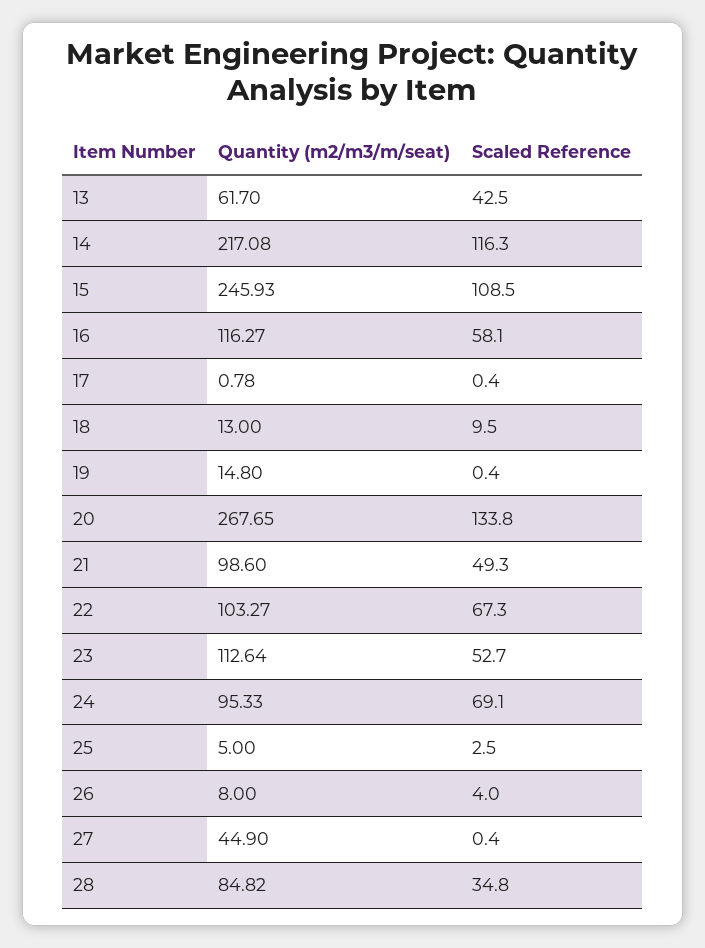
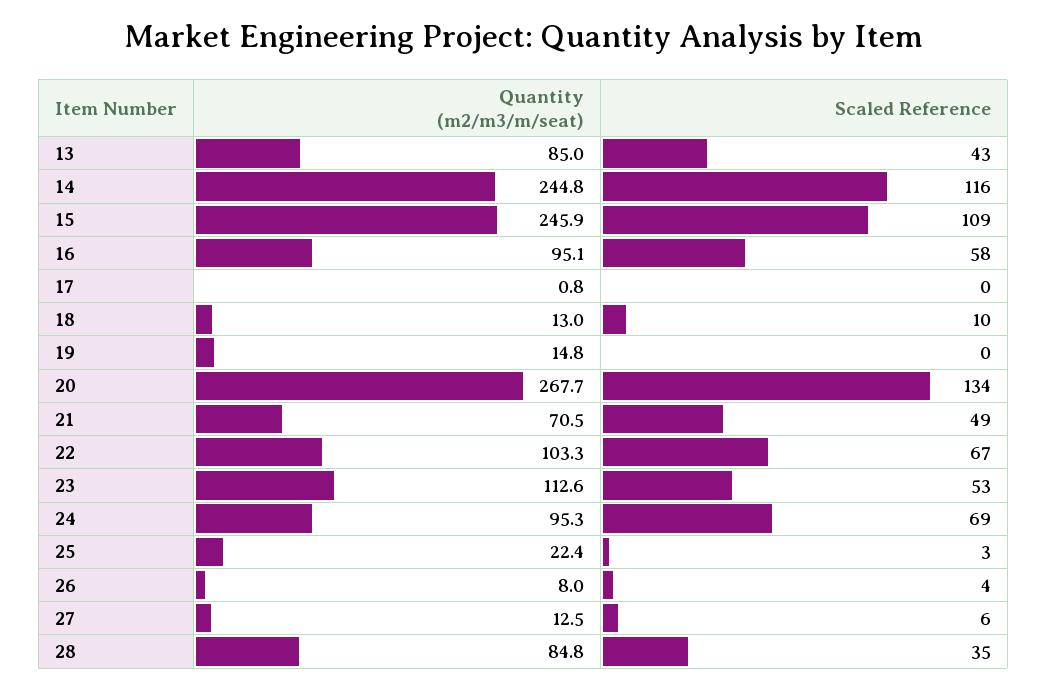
Quantity (m2/m3/m/seat), 13: 61.7 -> 85
Quantity (m2/m3/m/seat), 14: 217.08 -> 244.8
Quantity (m2/m3/m/seat), 16: 116.27 -> 95.1
Quantity (m2/m3/m/seat), 21: 98.6 -> 70.5
Quantity (m2/m3/m/seat), 25: 5 -> 22.4
Quantity (m2/m3/m/seat), 27: 44.9 -> 12.5
Scaled Reference, 27: 0.4 -> 6

